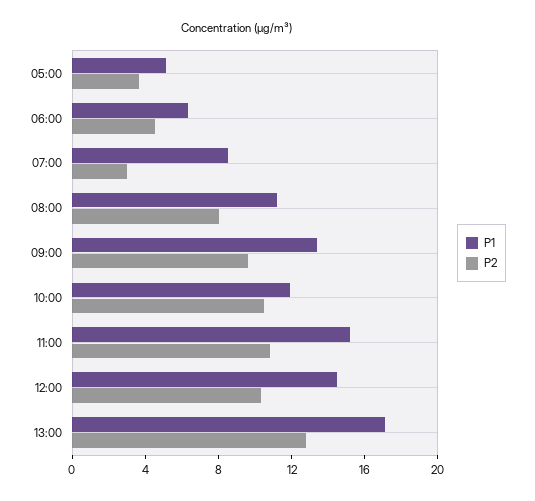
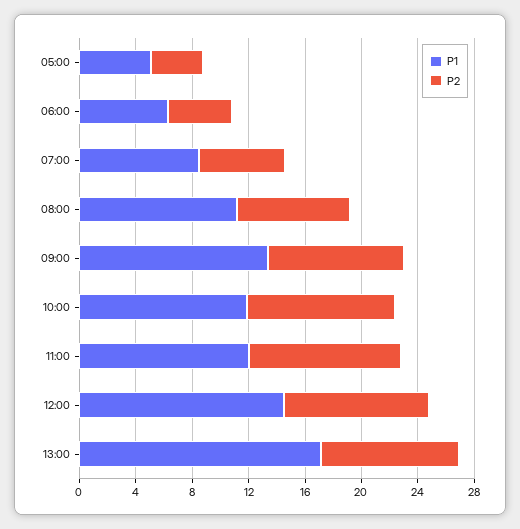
P2, 07:00: 3 -> 6
P1, 11:00: 15 -> 12
P2, 13:00: 13 -> 10

